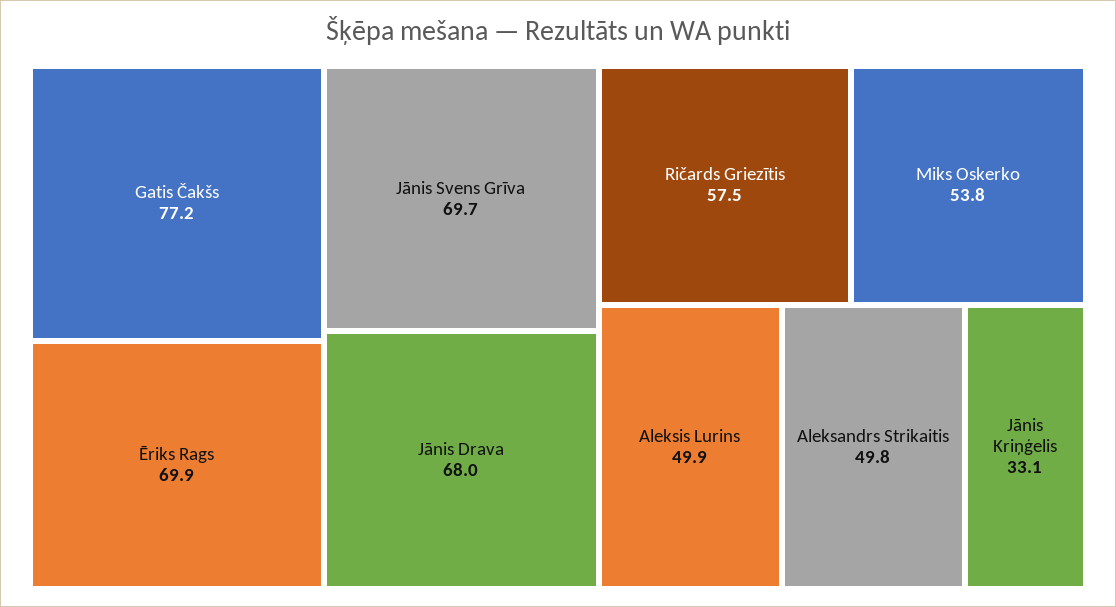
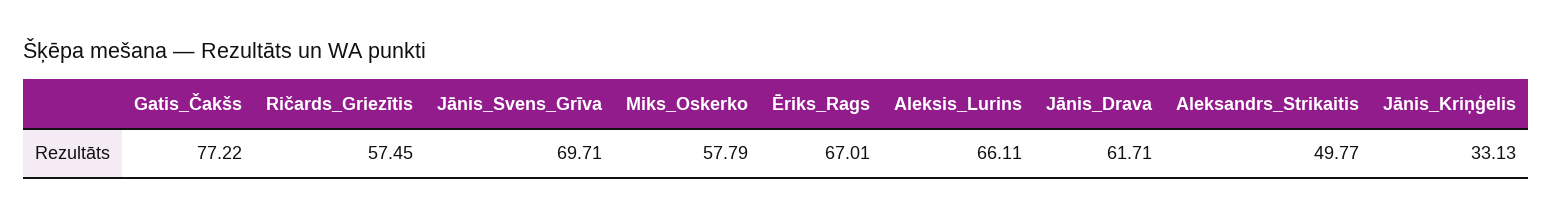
Ēriks Rags: 69.9 -> 67.01
Jānis Drava: 68 -> 61.71
Miks Oskerko: 53.8 -> 57.79
Aleksis Lurins: 49.9 -> 66.11

